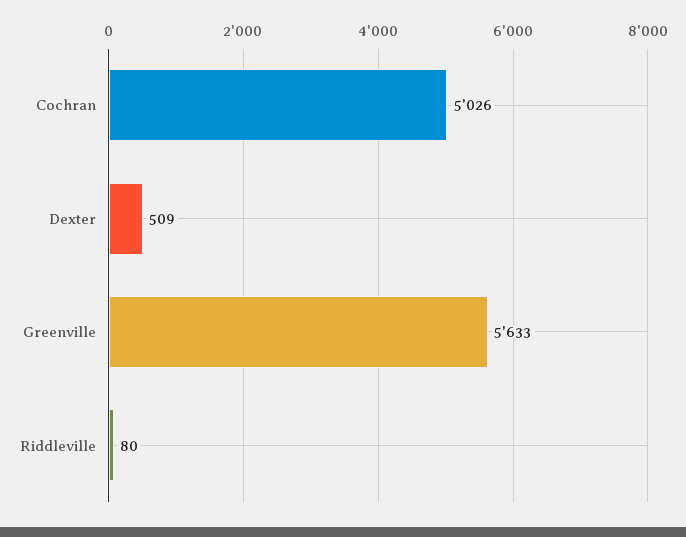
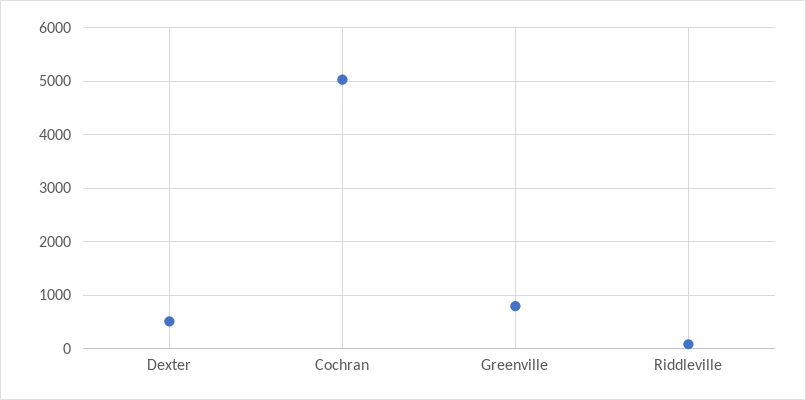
Greenville: 5633 -> 800

